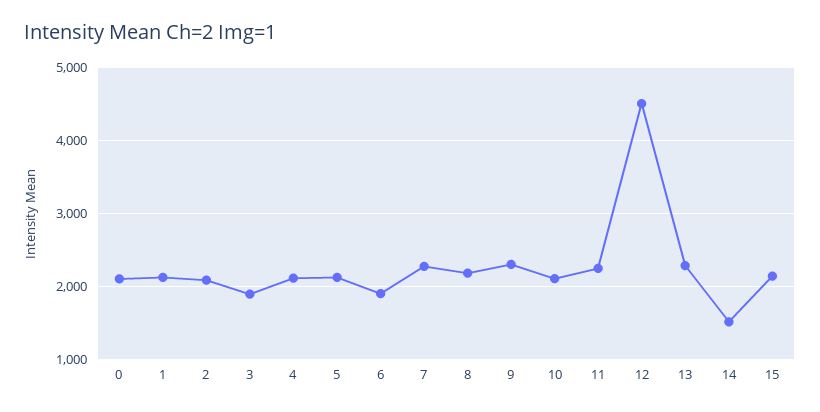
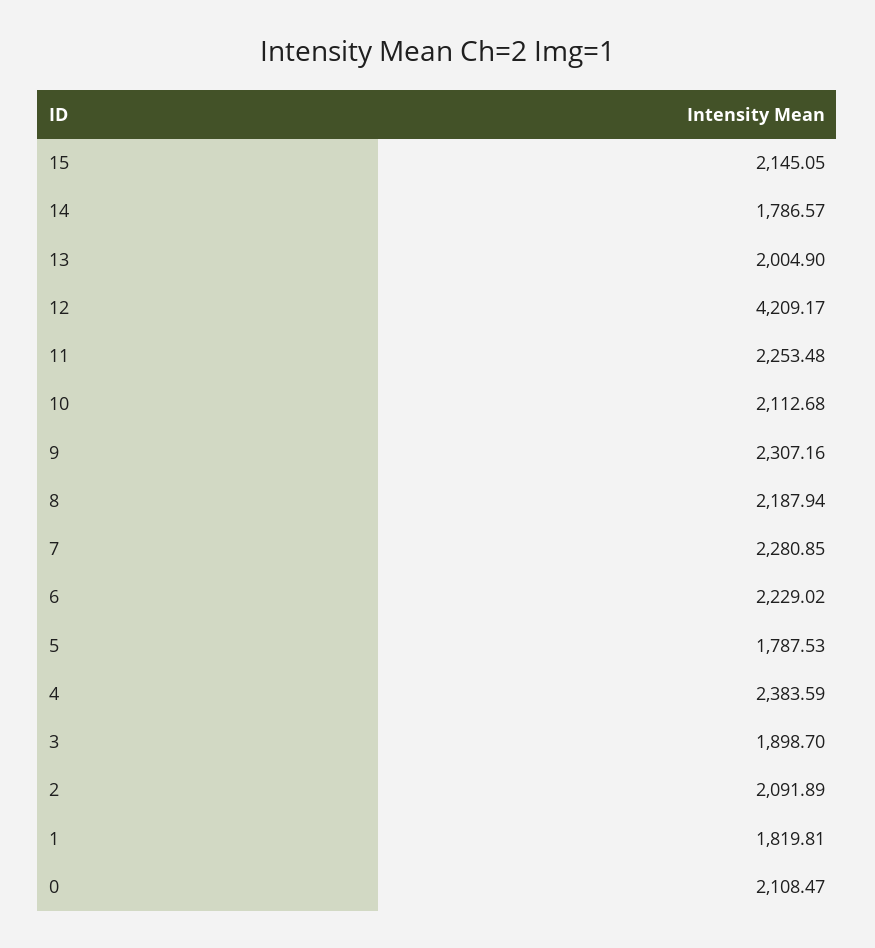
1: 2100 -> 1819.81
4: 2100 -> 2383.59
5: 2100 -> 1787.53
6: 1900 -> 2229.02
12: 4500 -> 4209.17
13: 2300 -> 2004.9
14: 1500 -> 1786.57

